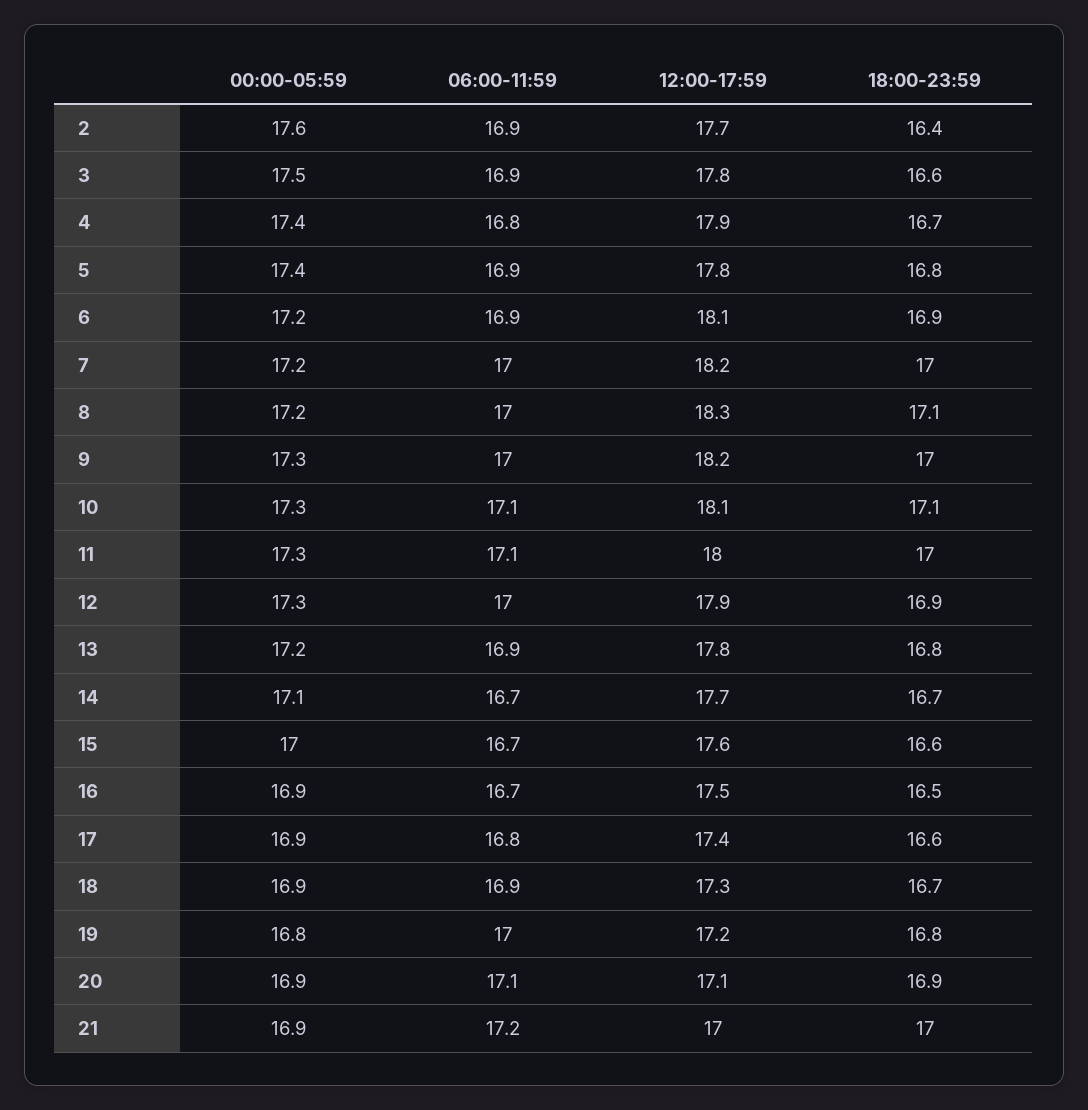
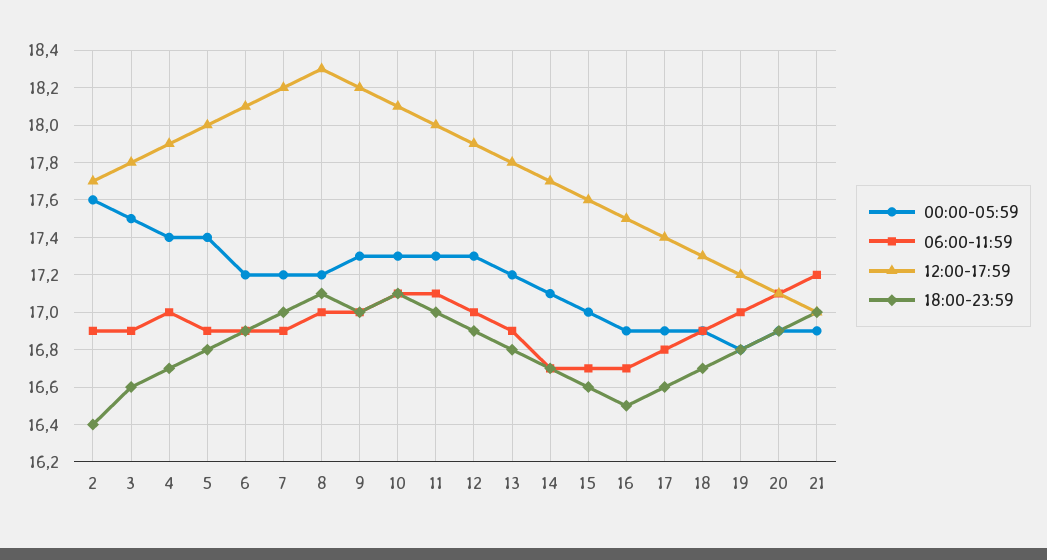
06:00-11:59, 4: 16.8 -> 17
12:00-17:59, 5: 17.8 -> 18
06:00-11:59, 7: 17 -> 16.9

